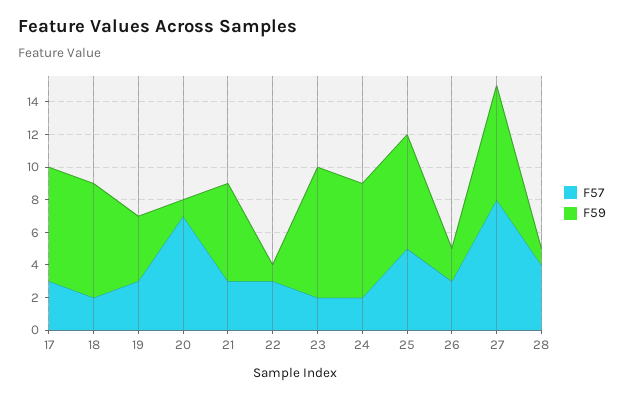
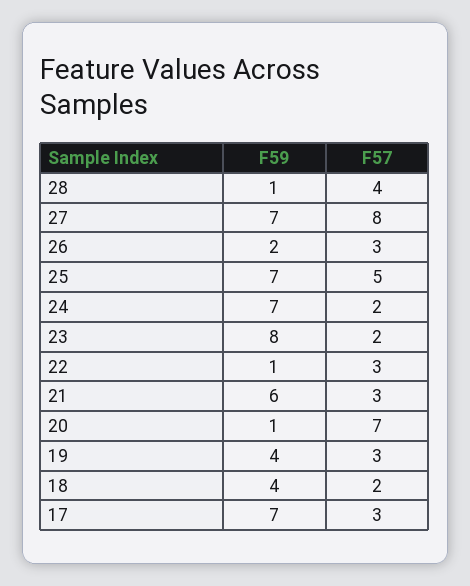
F59, 18: 7 -> 4

